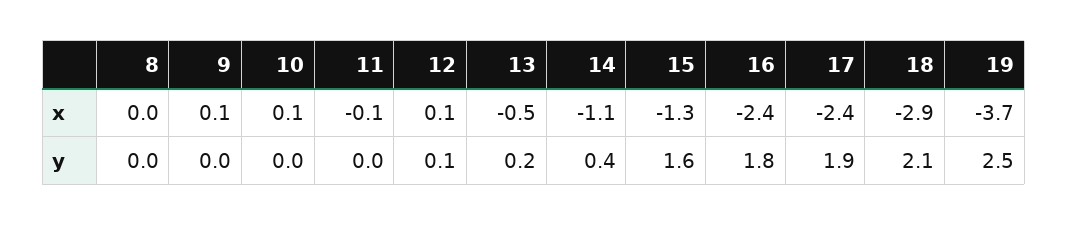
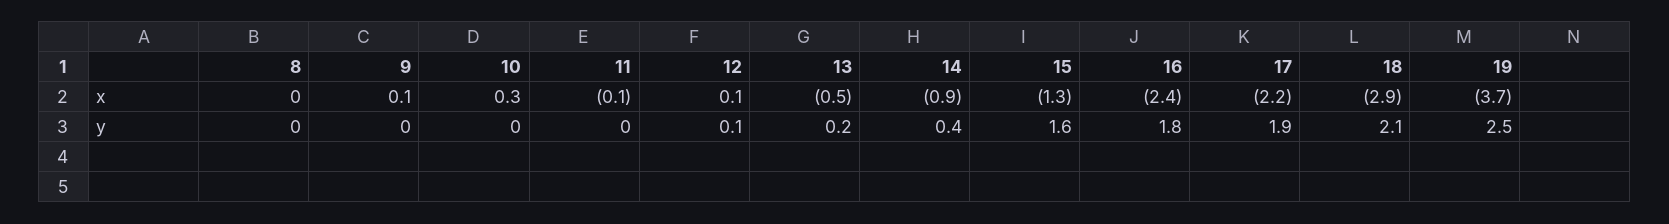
10, x: 0.1 -> 0.3
14, x: -1.1 -> -0.9
17, x: -2.4 -> -2.2

